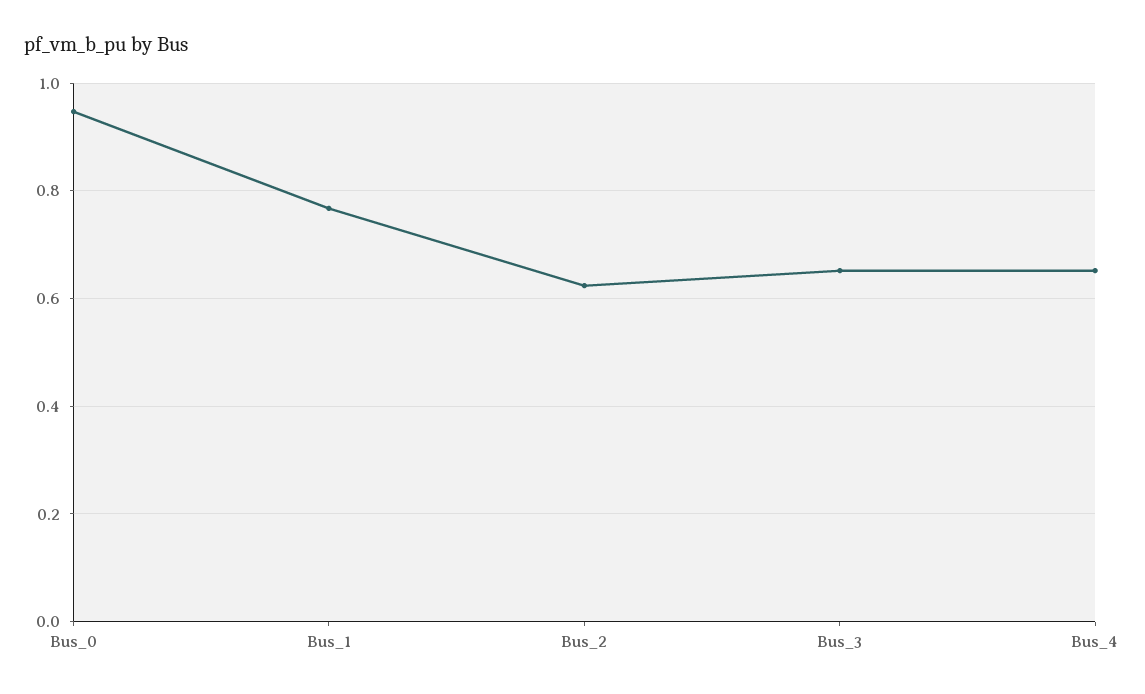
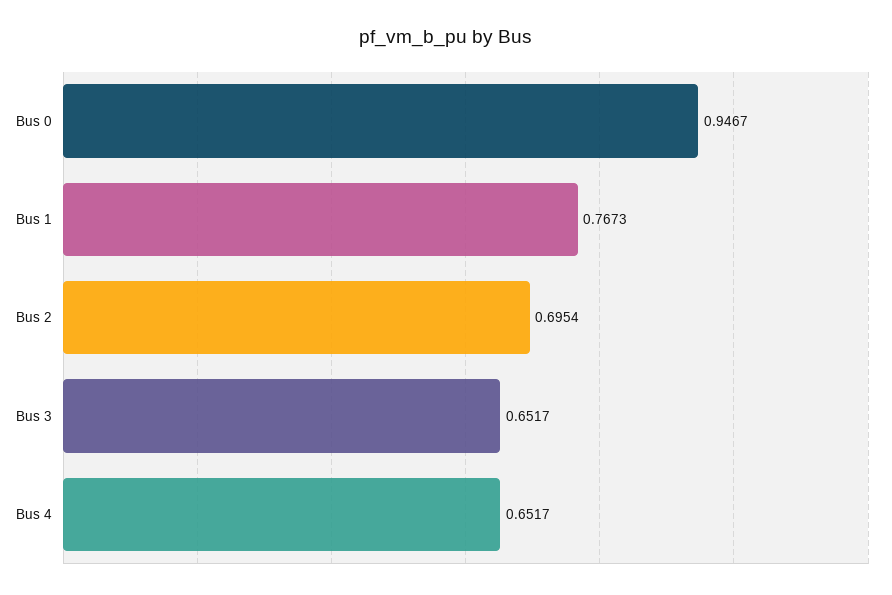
Bus_2: 0.62 -> 0.6954

